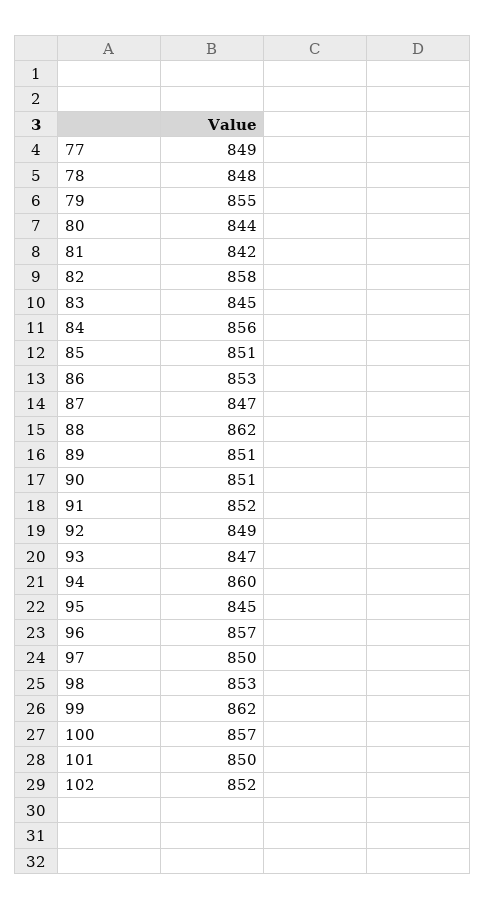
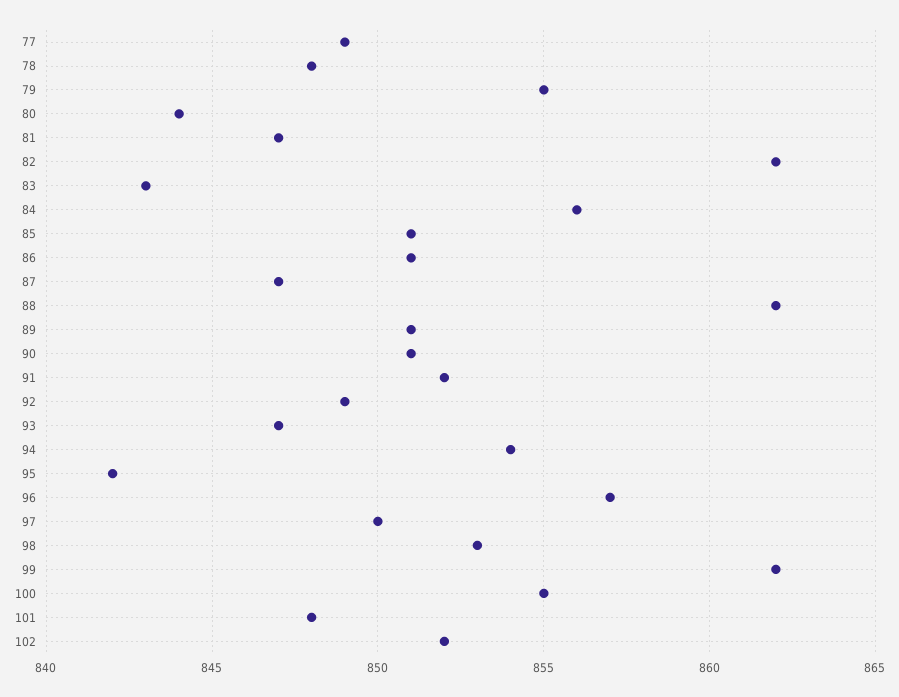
81: 842 -> 847
82: 858 -> 862
83: 845 -> 843
86: 853 -> 851
94: 860 -> 854
95: 845 -> 842
100: 857 -> 855
101: 850 -> 848

